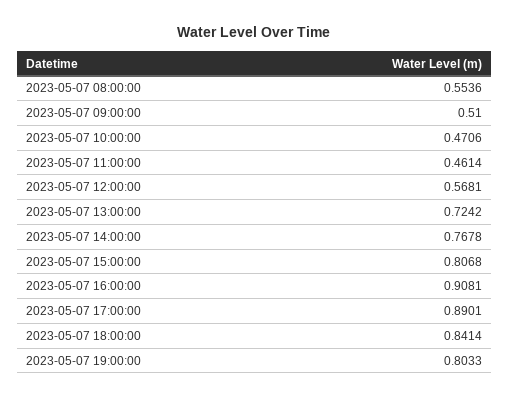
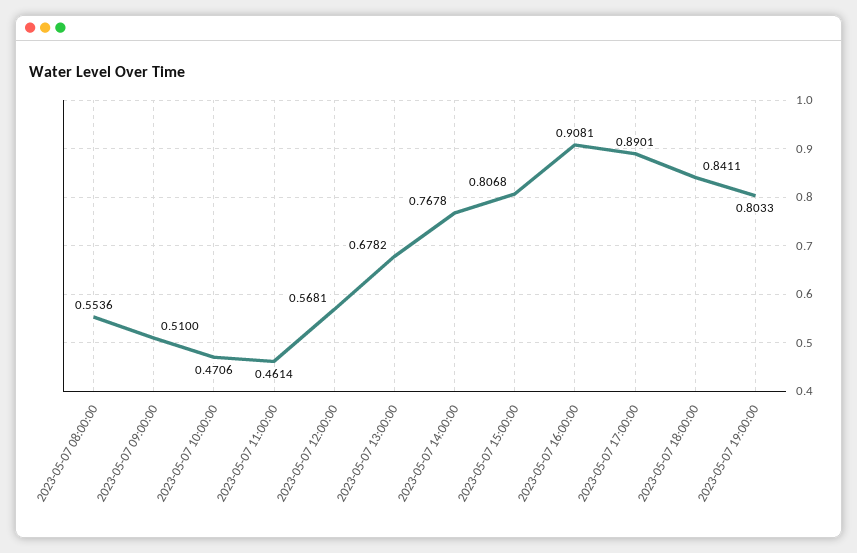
2023-05-07 13:00:00: 0.7242 -> 0.6782
2023-05-07 18:00:00: 0.8414 -> 0.8411

